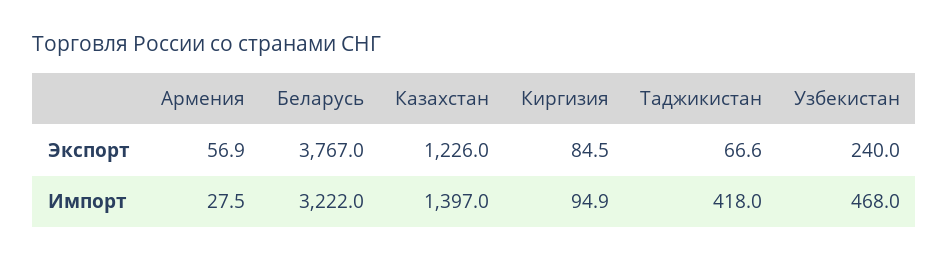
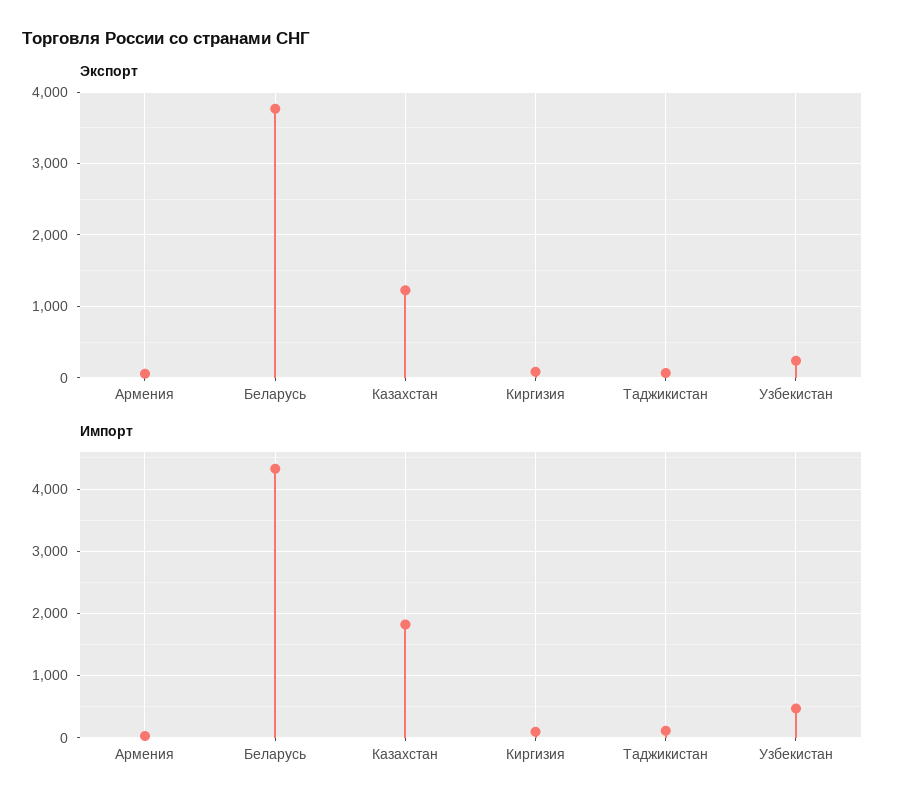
Импорт, Беларусь: 3222 -> 4300
Импорт, Казахстан: 1397 -> 1800
Импорт, Таджикистан: 418 -> 100

